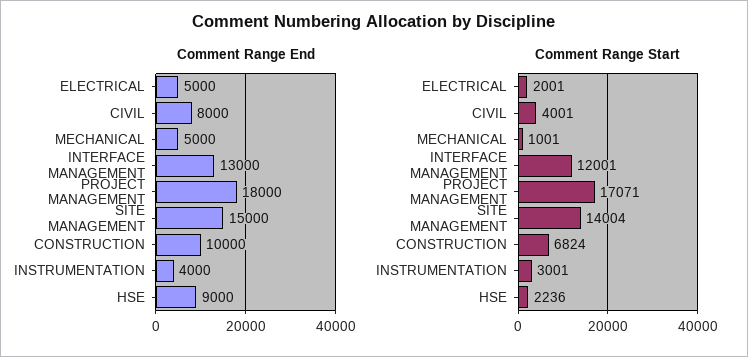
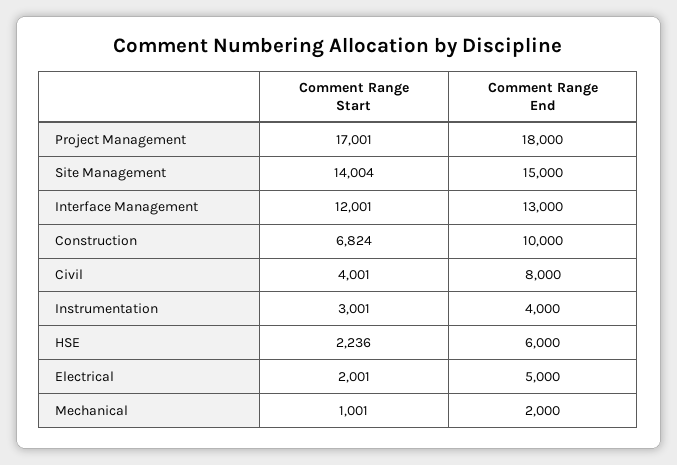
Comment Range End, MECHANICAL: 5000 -> 2000
Comment Range End, HSE: 9000 -> 6000
Comment Range Start, PROJECT MANAGEMENT: 17071 -> 17001

